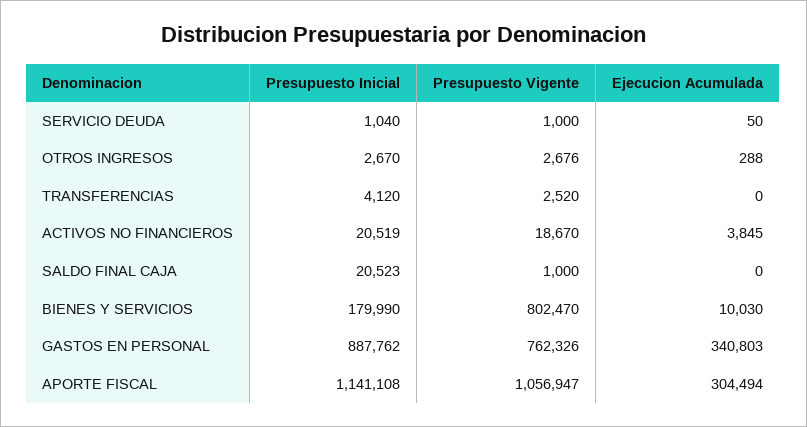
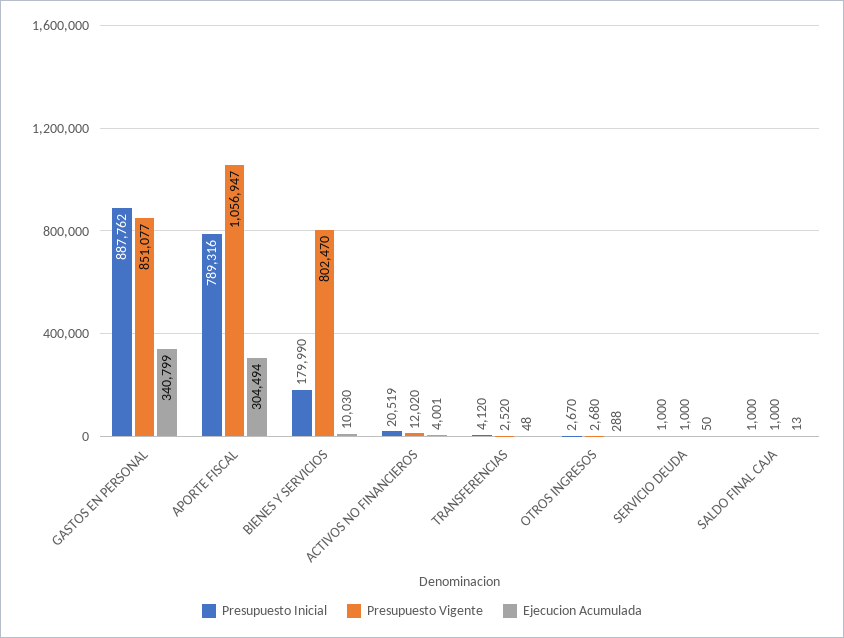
Presupuesto Inicial, SERVICIO DEUDA: 1040 -> 1000
Presupuesto Vigente, OTROS INGRESOS: 2676 -> 2680
Ejecucion Acumulada, TRANSFERENCIAS: 0 -> 48
Presupuesto Vigente, ACTIVOS NO FINANCIEROS: 18670 -> 12020
Ejecucion Acumulada, ACTIVOS NO FINANCIEROS: 3845 -> 4001
Presupuesto Inicial, SALDO FINAL CAJA: 20523 -> 1000
Ejecucion Acumulada, SALDO FINAL CAJA: 0 -> 13
Presupuesto Vigente, GASTOS EN PERSONAL: 762326 -> 851077
Ejecucion Acumulada, GASTOS EN PERSONAL: 340803 -> 340799
Presupuesto Inicial, APORTE FISCAL: 1141108 -> 789316

